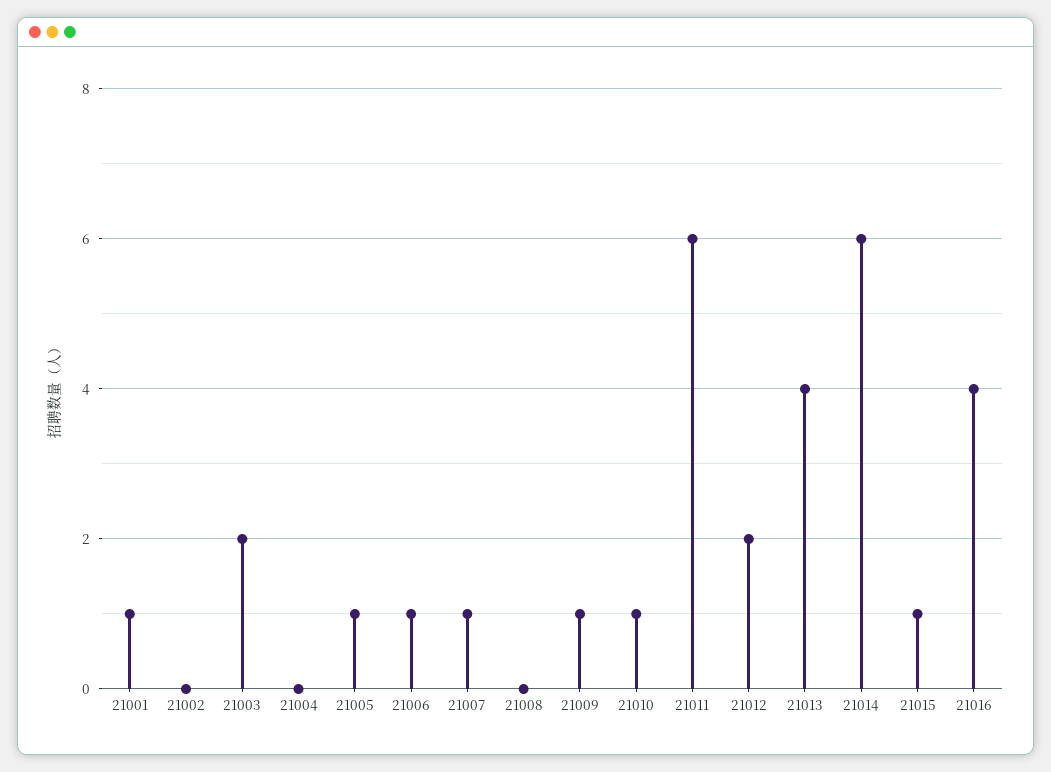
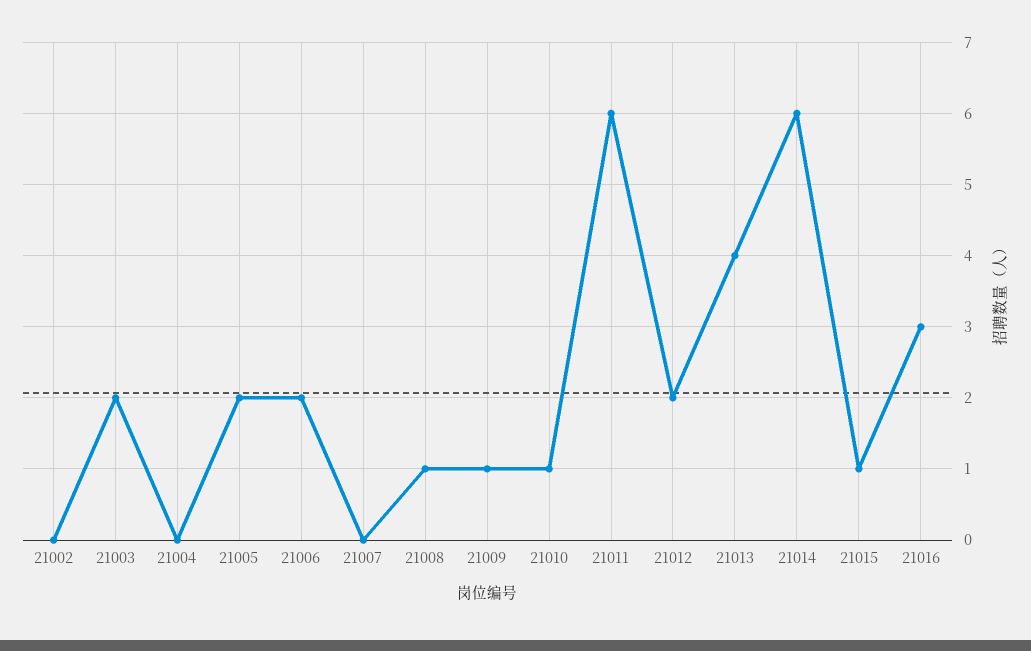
21001: 1 -> none
21005: 1 -> 2
21006: 1 -> 2
21007: 1 -> 0
21008: 0 -> 1
21016: 4 -> 3

